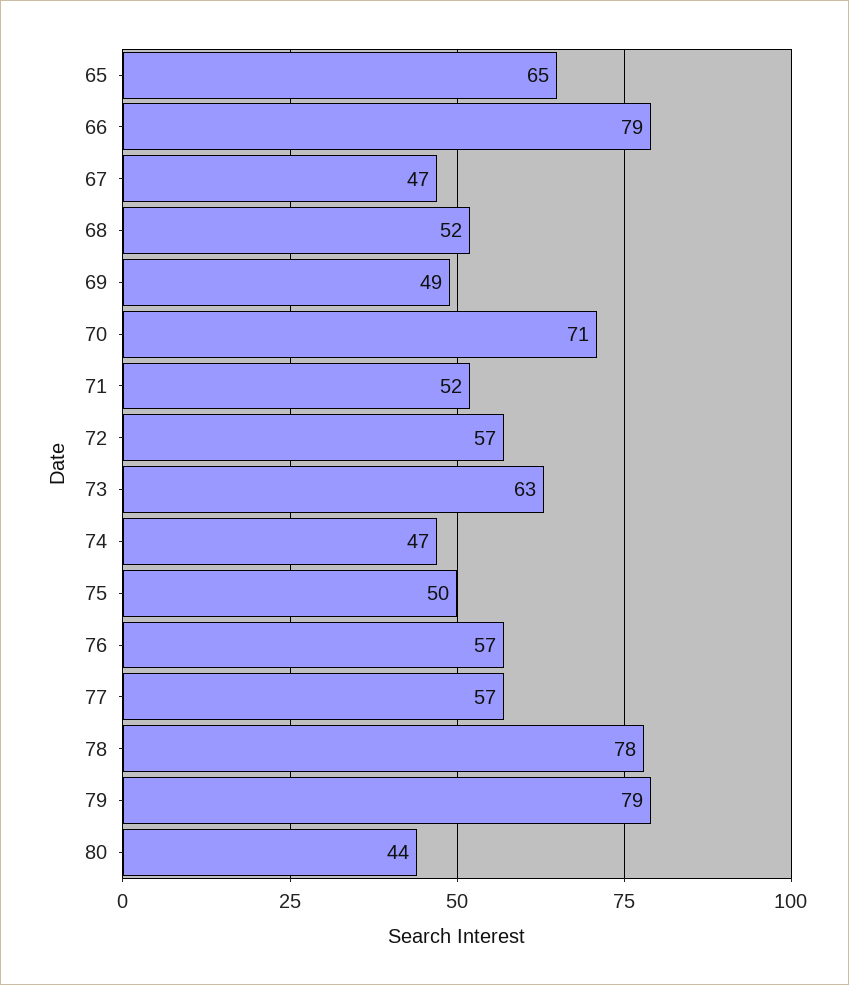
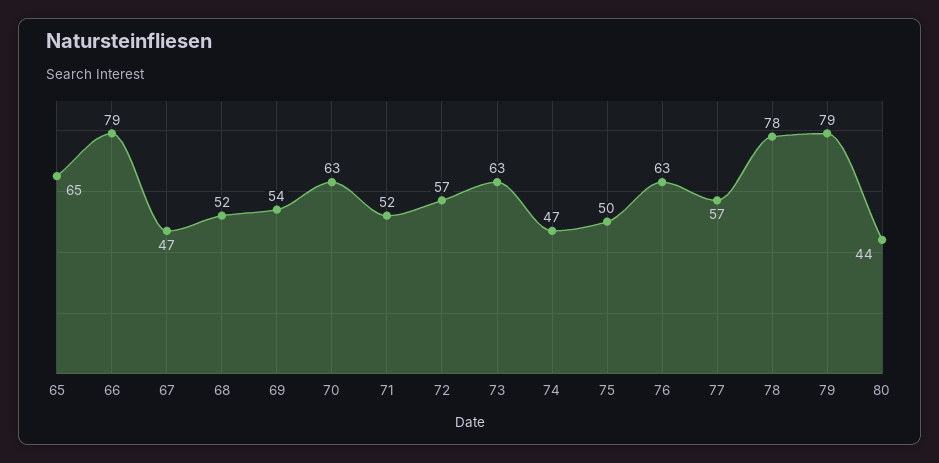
69: 49 -> 54
70: 71 -> 63
76: 57 -> 63

